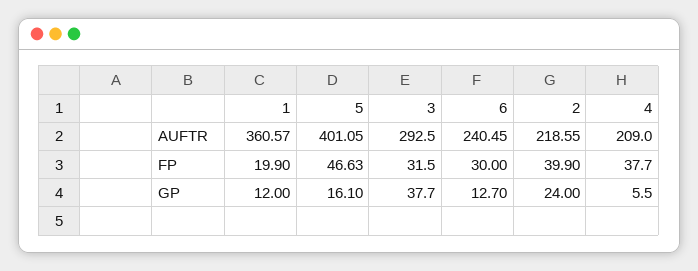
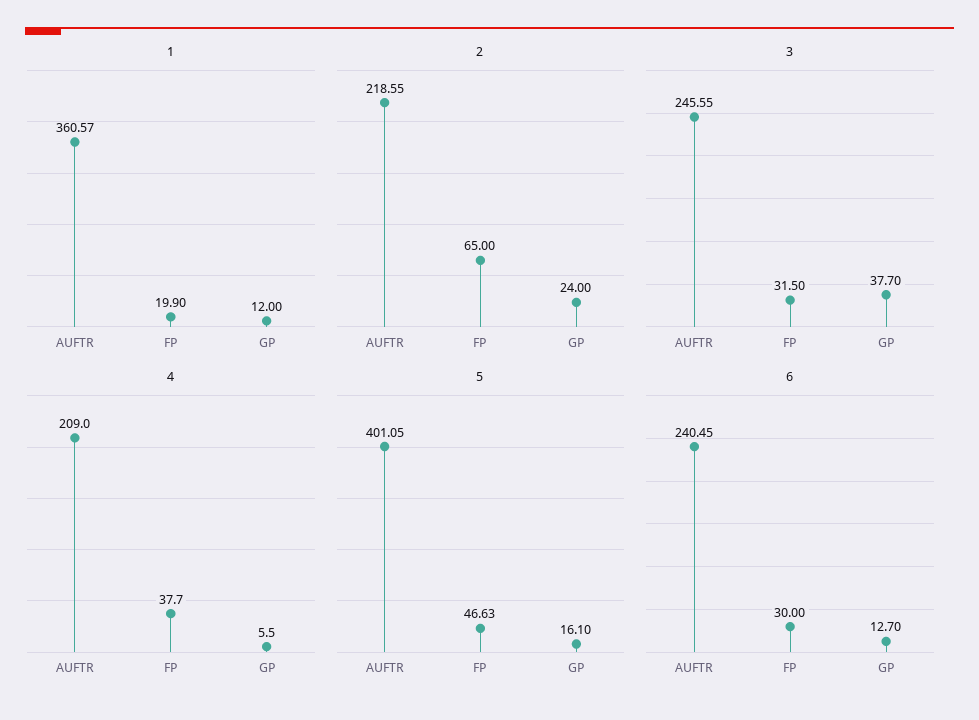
3, AUFTR: 292.5 -> 245.55
2, FP: 39.9 -> 65

